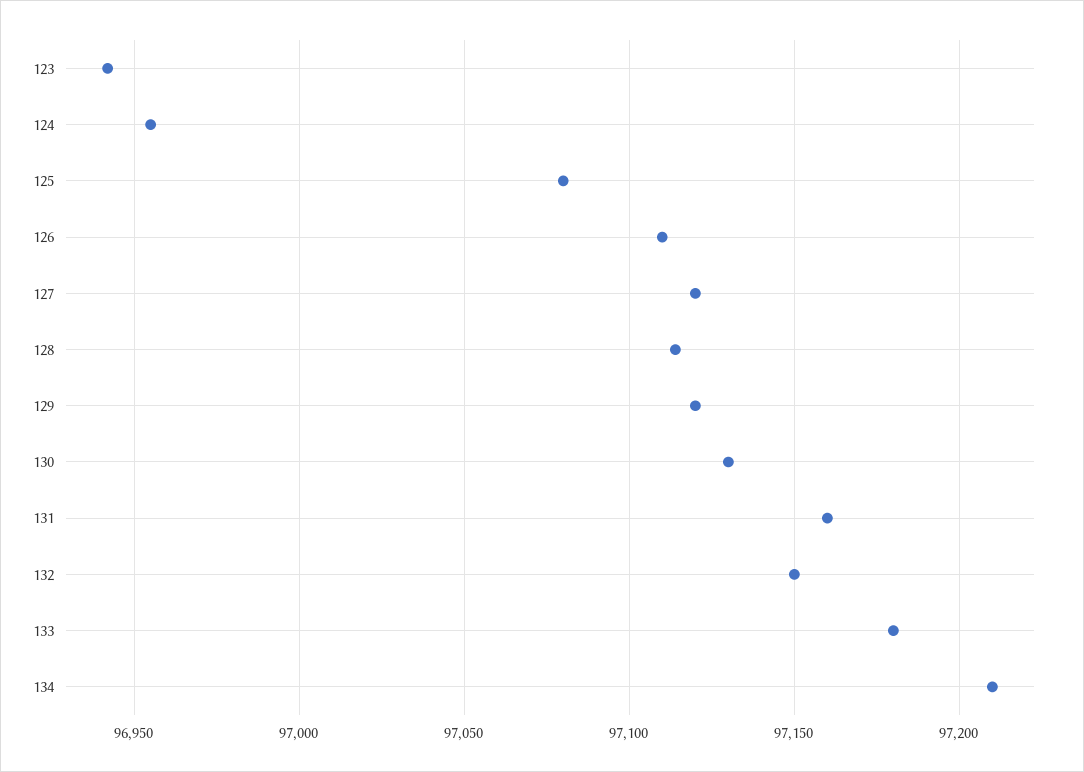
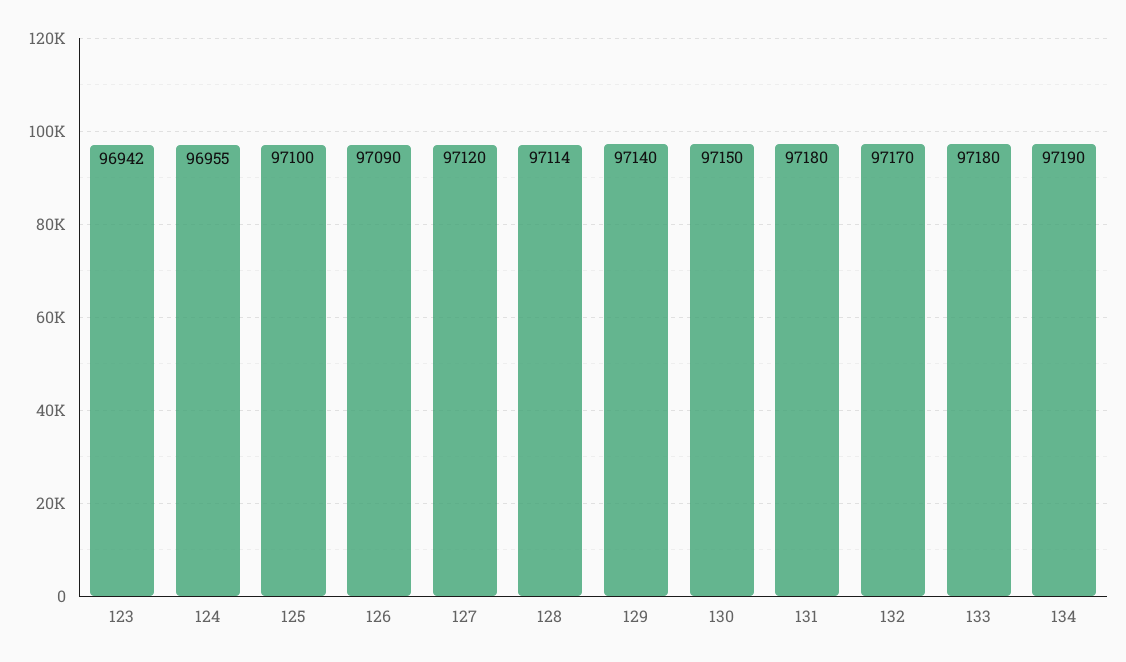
125: 97080 -> 97100
126: 97110 -> 97090
129: 97120 -> 97140
130: 97130 -> 97150
131: 97160 -> 97180
132: 97150 -> 97170
134: 97210 -> 97190

